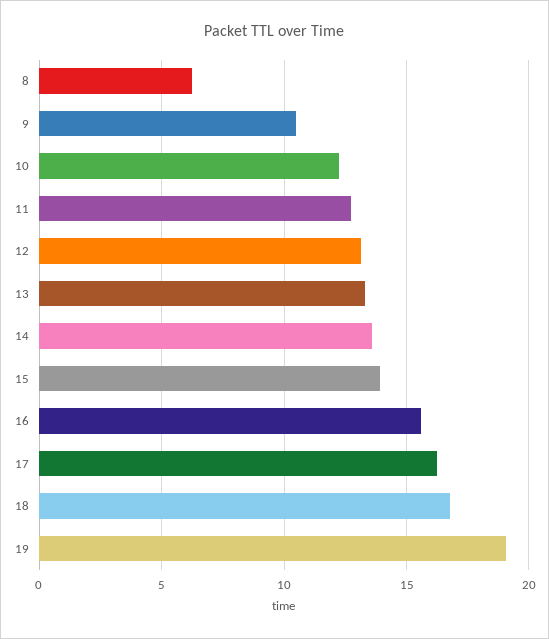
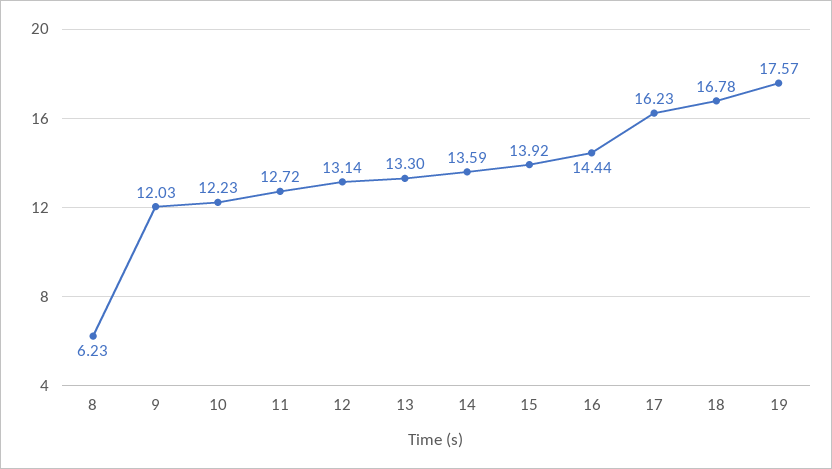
9: 10.5 -> 12.03
16: 15.5 -> 14.44
19: 19 -> 17.57

